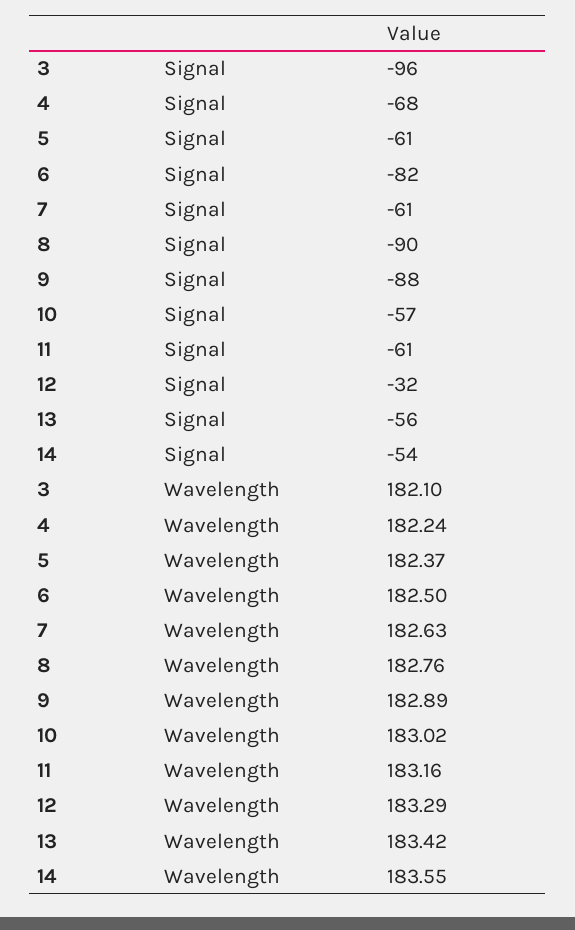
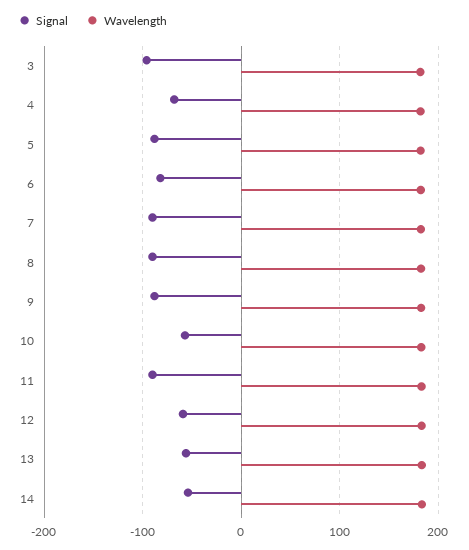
Signal, 5: -61 -> -90
Signal, 7: -61 -> -90
Signal, 11: -61 -> -90
Signal, 12: -32 -> -60

